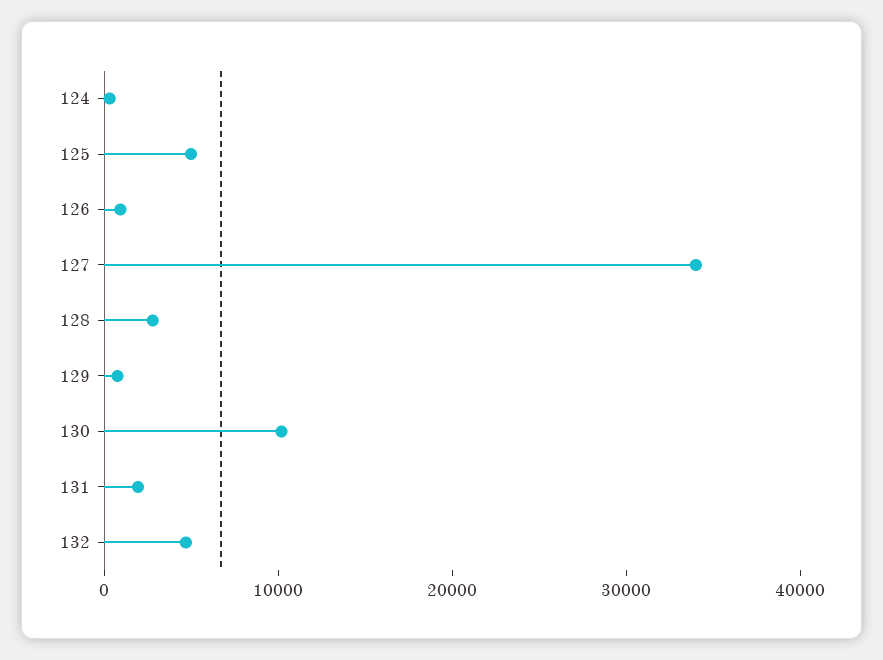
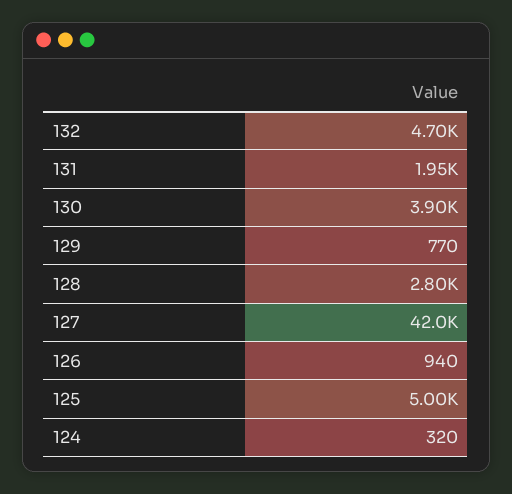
127: 34000 -> 42000
130: 10000 -> 3900

